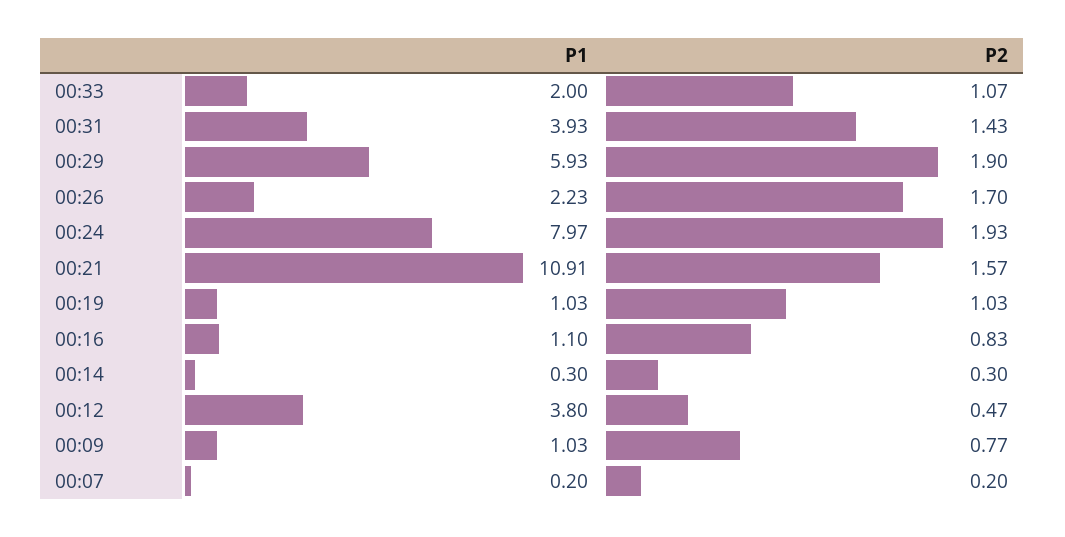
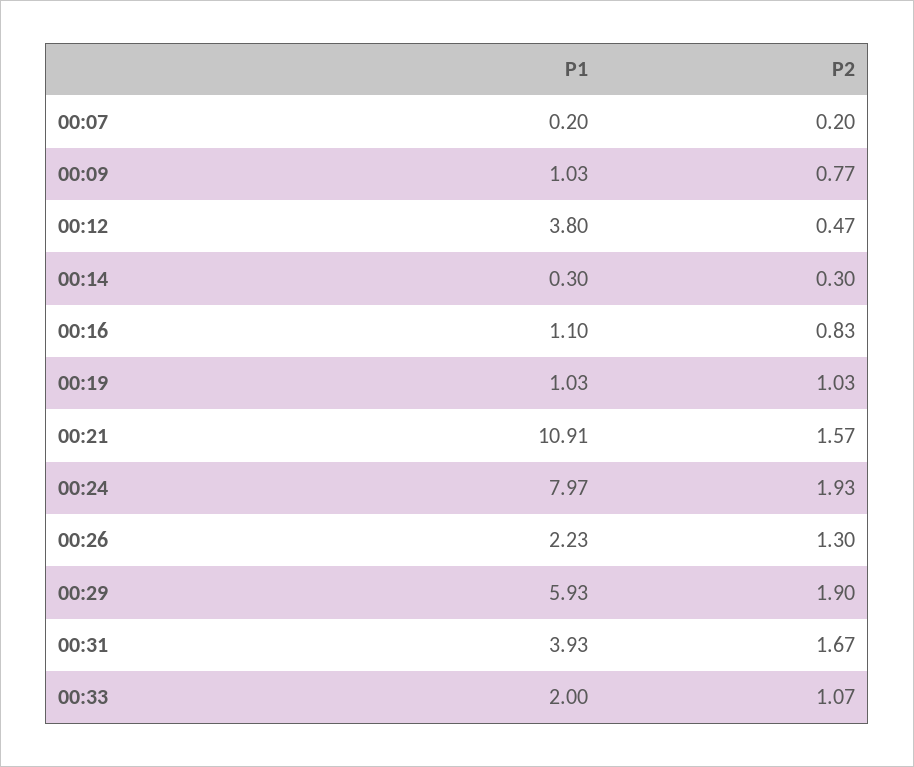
P2, 00:31: 1.43 -> 1.67
P2, 00:26: 1.7 -> 1.3

